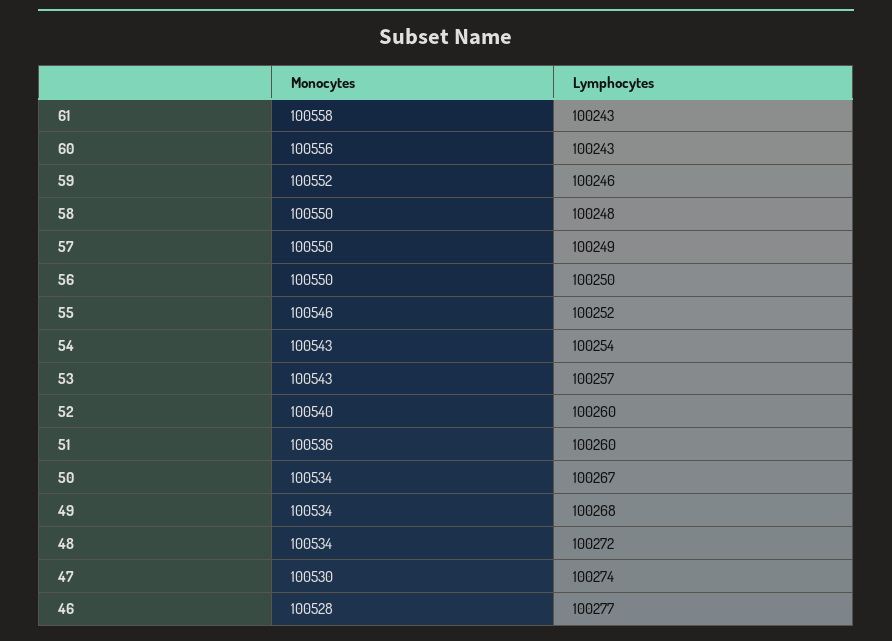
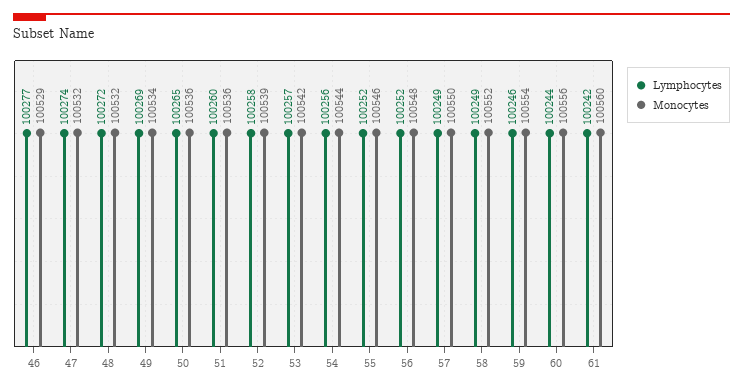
Monocytes, 61: 100558 -> 100560
Lymphocytes, 61: 100243 -> 100242
Lymphocytes, 60: 100243 -> 100244
Monocytes, 59: 100552 -> 100554
Monocytes, 58: 100550 -> 100552
Lymphocytes, 58: 100248 -> 100249
Monocytes, 56: 100550 -> 100548
Lymphocytes, 56: 100250 -> 100252
Monocytes, 54: 100543 -> 100544
Lymphocytes, 54: 100254 -> 100256
Monocytes, 53: 100543 -> 100542
Monocytes, 52: 100540 -> 100539
Lymphocytes, 52: 100260 -> 100258
Monocytes, 50: 100534 -> 100536
Lymphocytes, 50: 100267 -> 100265
Lymphocytes, 49: 100268 -> 100269
Monocytes, 48: 100534 -> 100532
Monocytes, 47: 100530 -> 100532
Monocytes, 46: 100528 -> 100529

